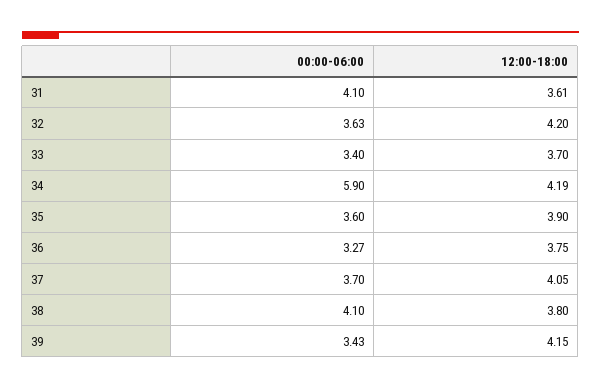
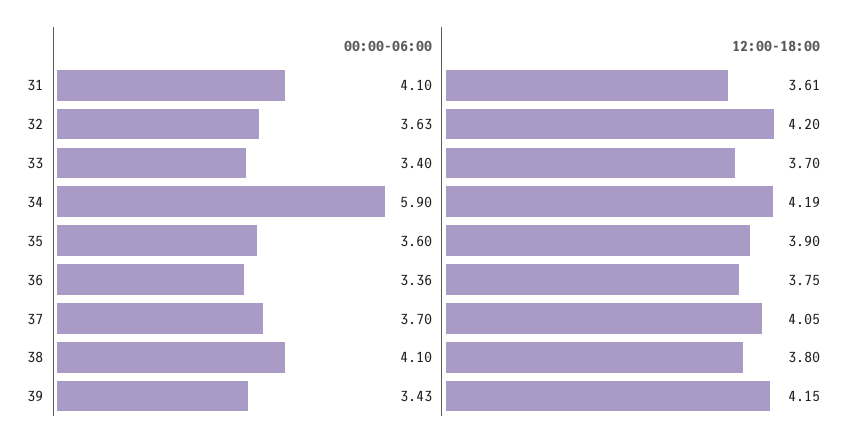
00:00-06:00, 36: 3.27 -> 3.36

